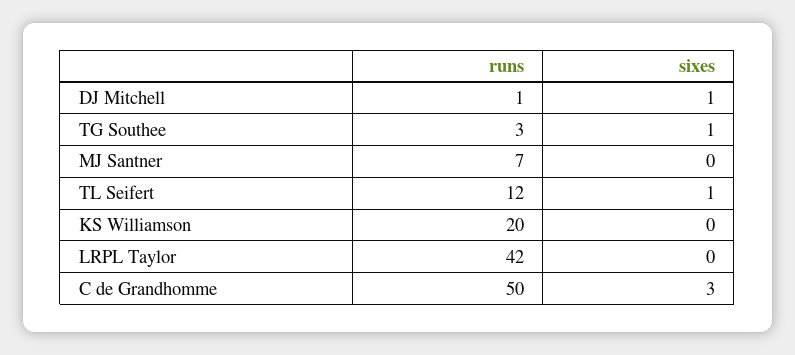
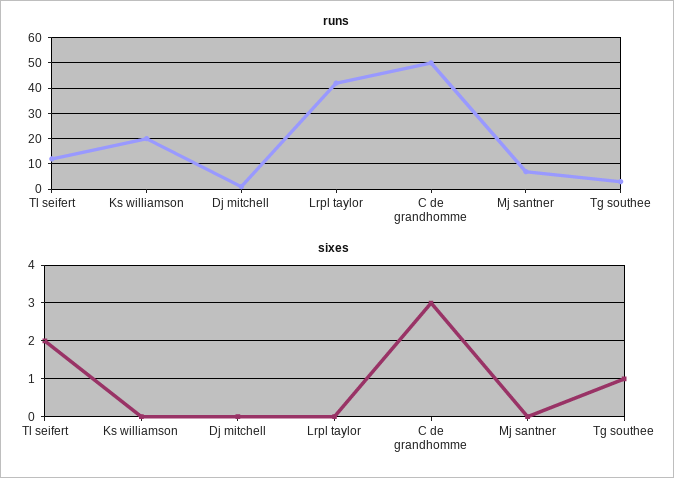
sixes, DJ Mitchell: 1 -> 0
sixes, TL Seifert: 1 -> 2

